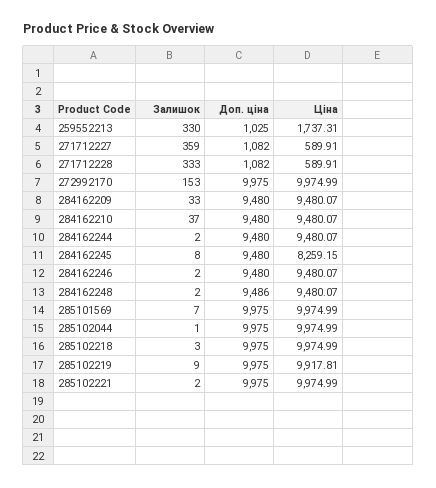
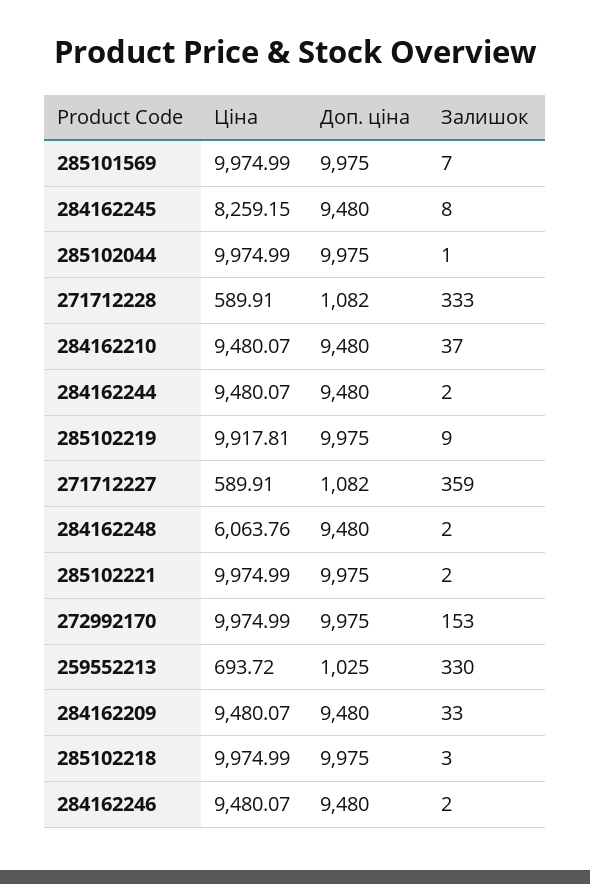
Ціна, 259552213: 1737.31 -> 693.72
Доп. ціна, 284162248: 9486 -> 9480
Ціна, 284162248: 9480.07 -> 6063.76

